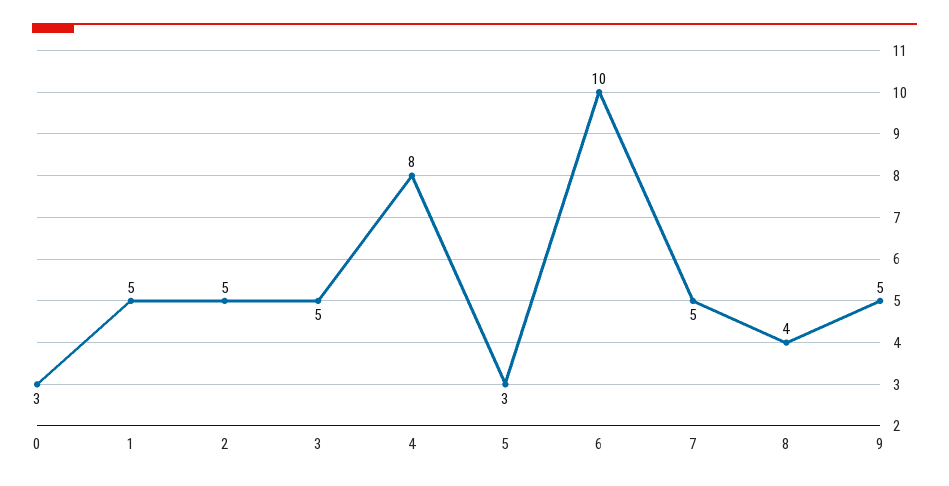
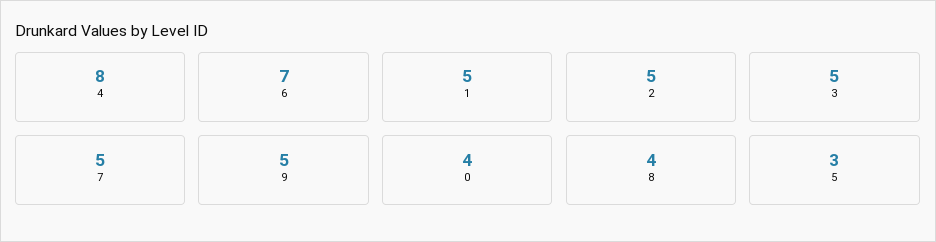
0: 3 -> 4
6: 10 -> 7

